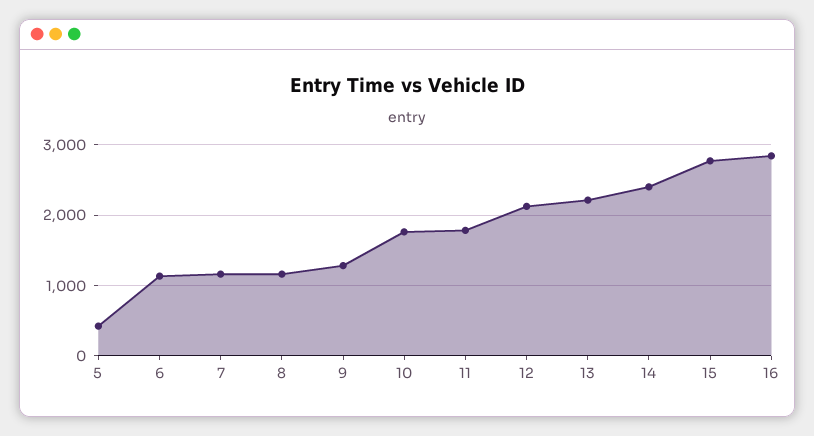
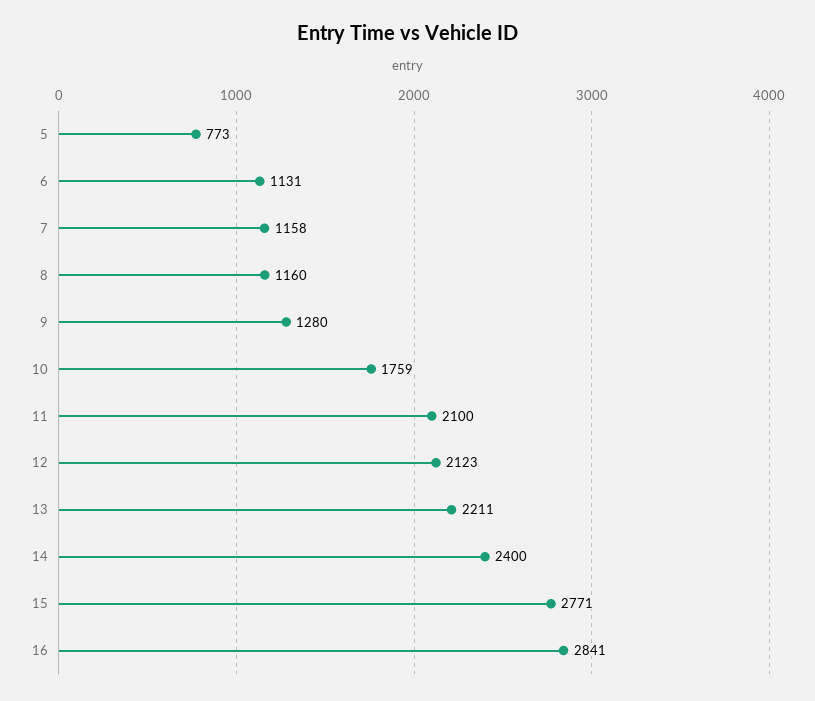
5: 400 -> 773
11: 1800 -> 2100

